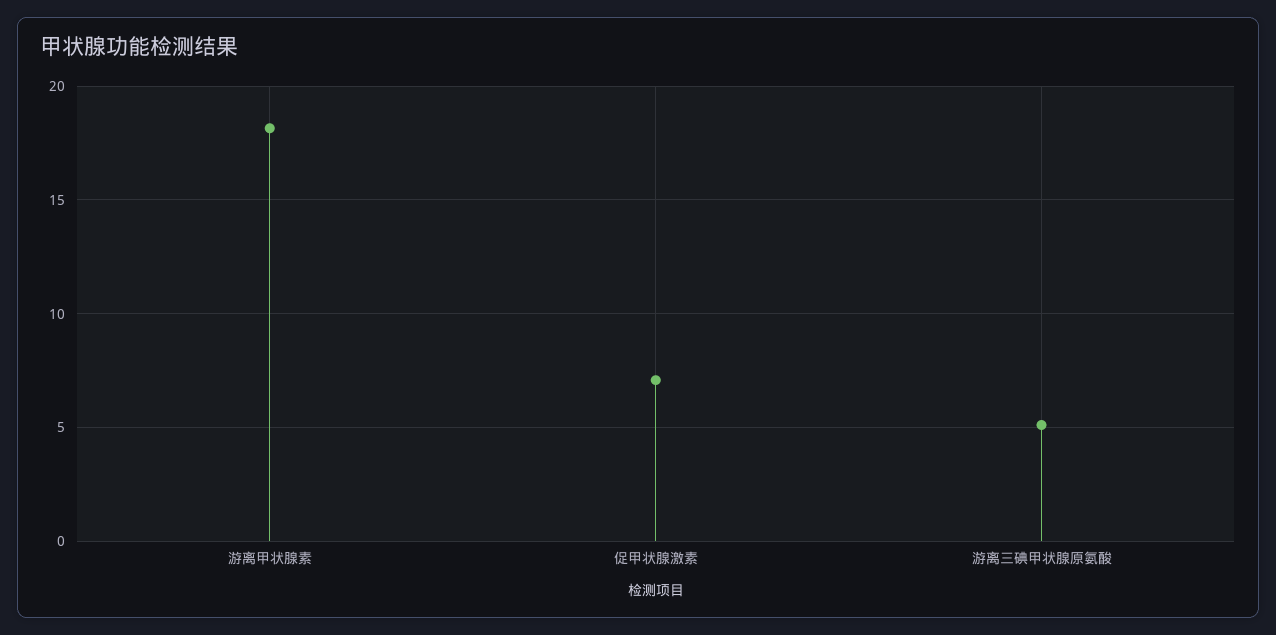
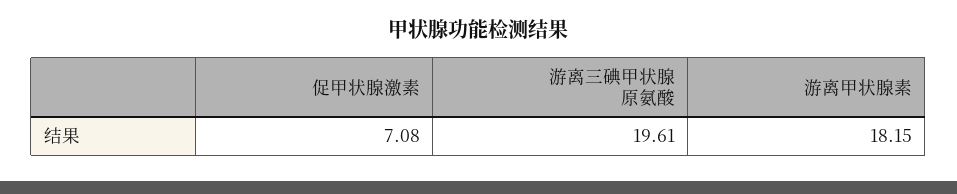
游离三碘甲状腺原氨酸: 5 -> 19.61

